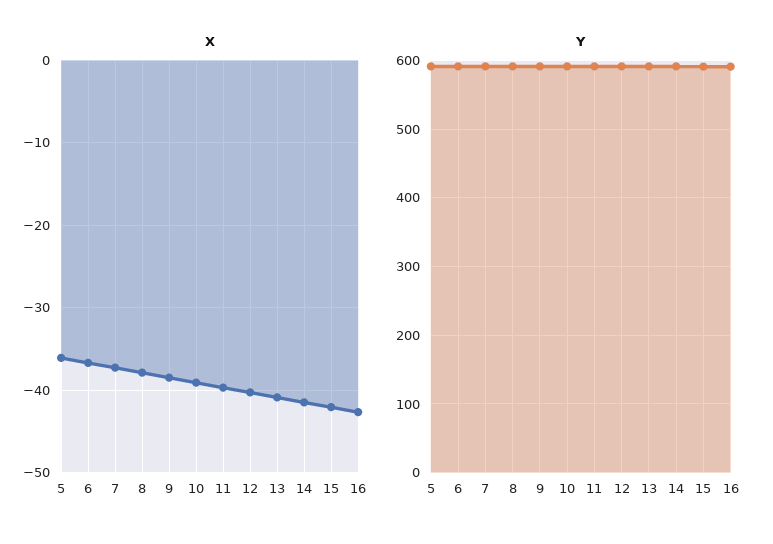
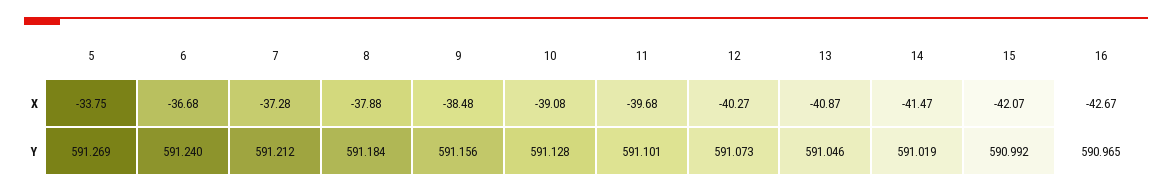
X, 5: -36 -> -33.75

